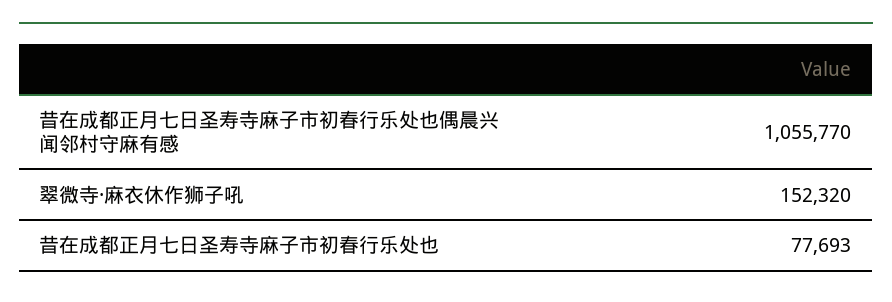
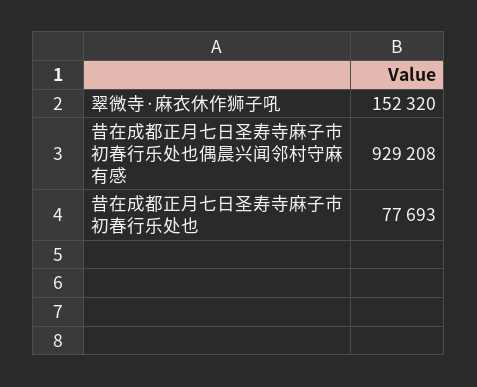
昔在成都正月七日圣寿寺麻子市初春行乐处也偶晨兴闻邻村守麻有感: 1055770 -> 929208

